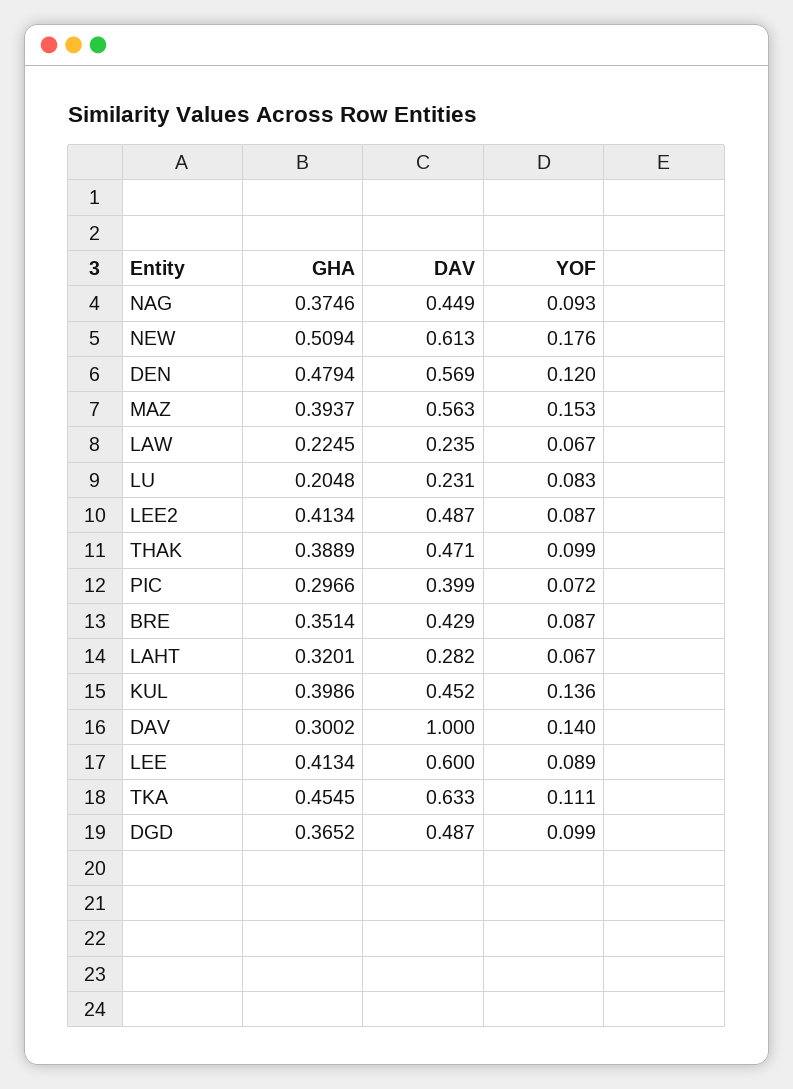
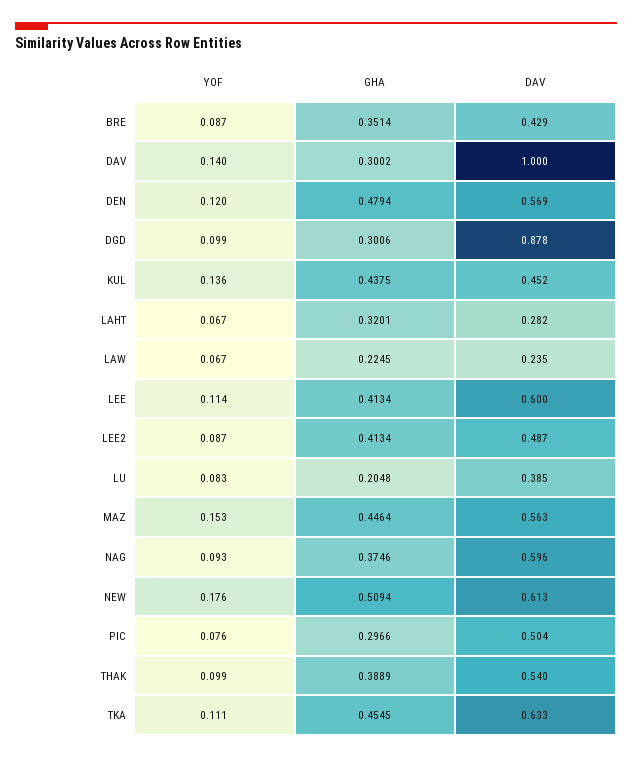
DAV, NAG: 0.449 -> 0.596
GHA, MAZ: 0.3937 -> 0.4464
DAV, LU: 0.231 -> 0.385
DAV, THAK: 0.471 -> 0.54
DAV, PIC: 0.399 -> 0.504
YOF, PIC: 0.072 -> 0.076
GHA, KUL: 0.3986 -> 0.4375
YOF, LEE: 0.089 -> 0.114
GHA, DGD: 0.3652 -> 0.3006
DAV, DGD: 0.487 -> 0.878

